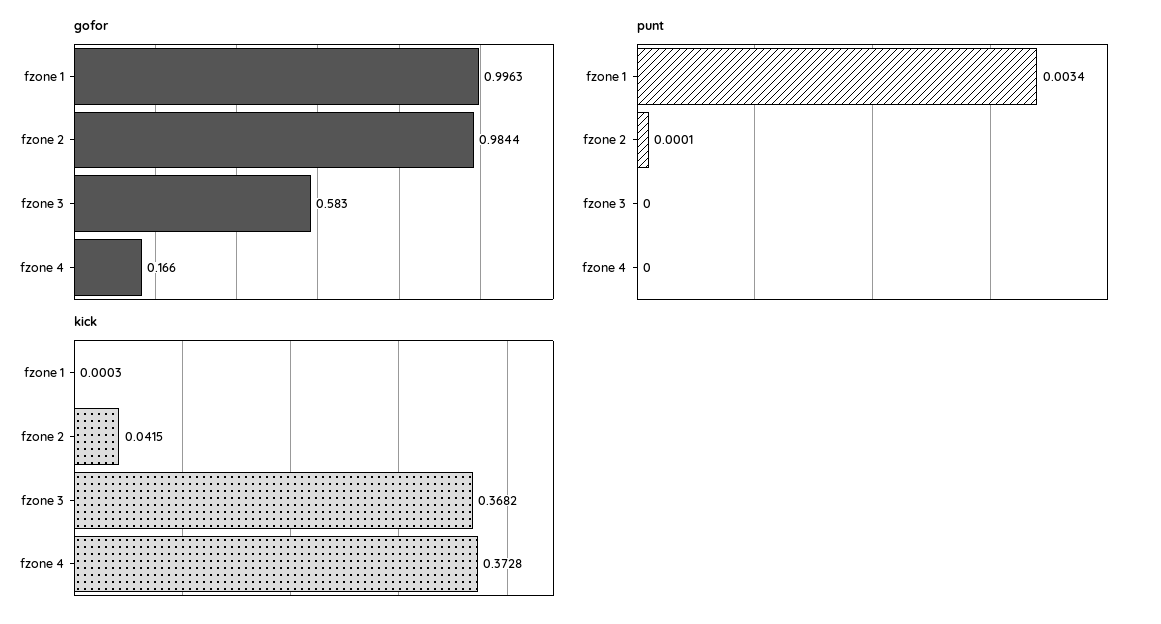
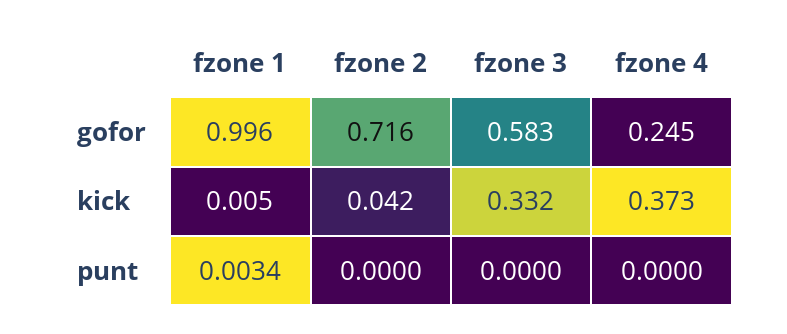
gofor, fzone 2: 0.9844 -> 0.716
gofor, fzone 4: 0.166 -> 0.245
punt, fzone 2: 0.0001 -> 0
kick, fzone 1: 0.0003 -> 0.005
kick, fzone 3: 0.3682 -> 0.332

